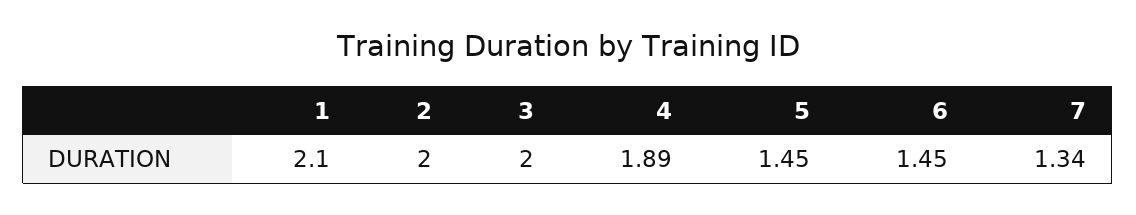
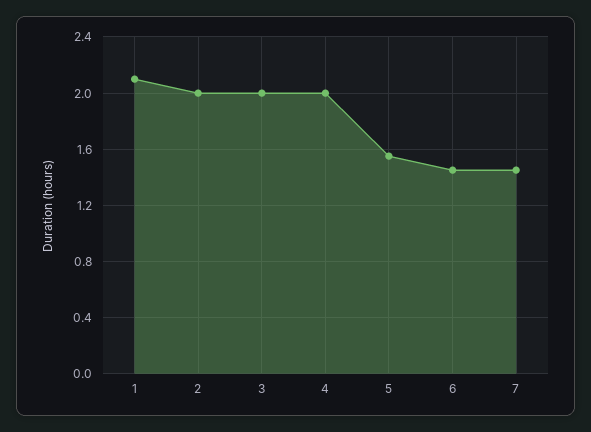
4: 1.89 -> 2
5: 1.45 -> 1.55
7: 1.34 -> 1.45

